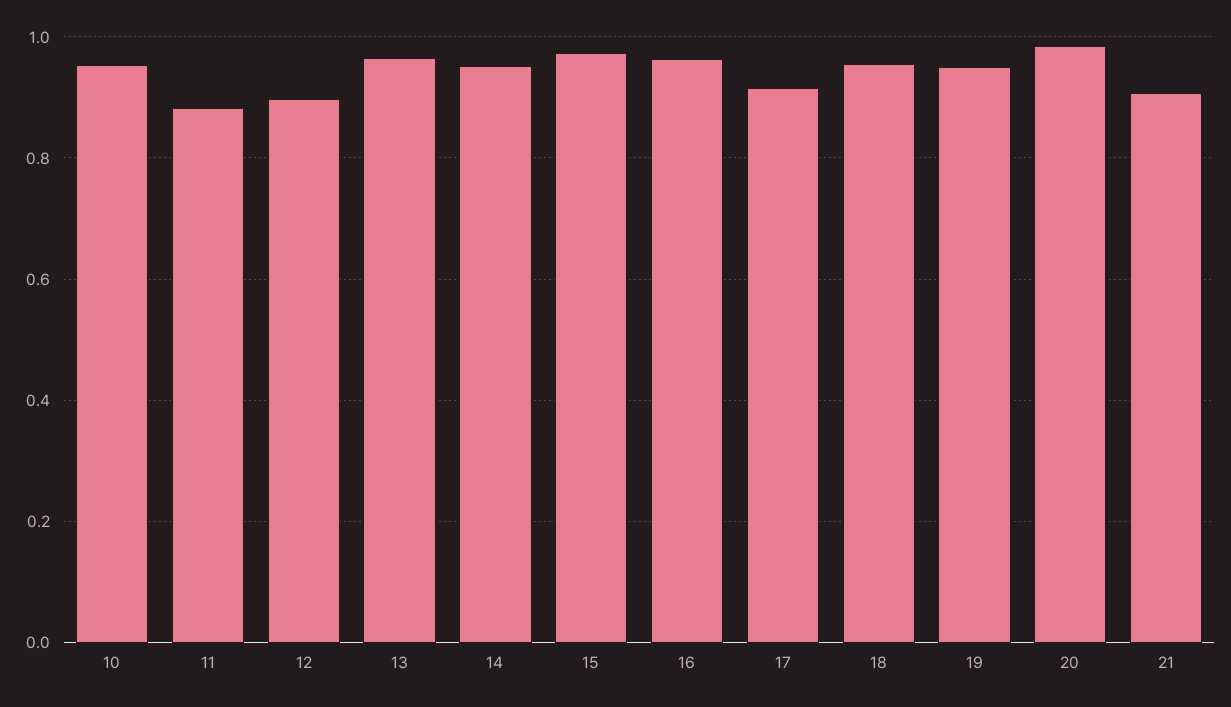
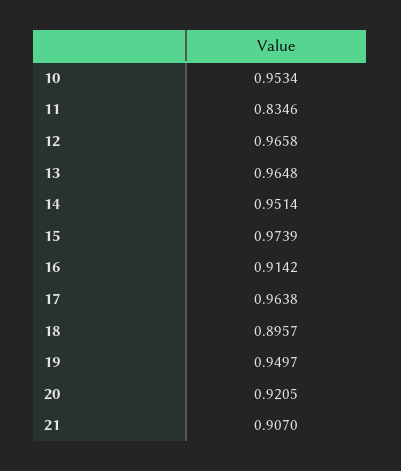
11: 0.88 -> 0.8346
12: 0.9 -> 0.9658
16: 0.96 -> 0.9142
17: 0.92 -> 0.9638
18: 0.96 -> 0.8957
20: 0.98 -> 0.9205

